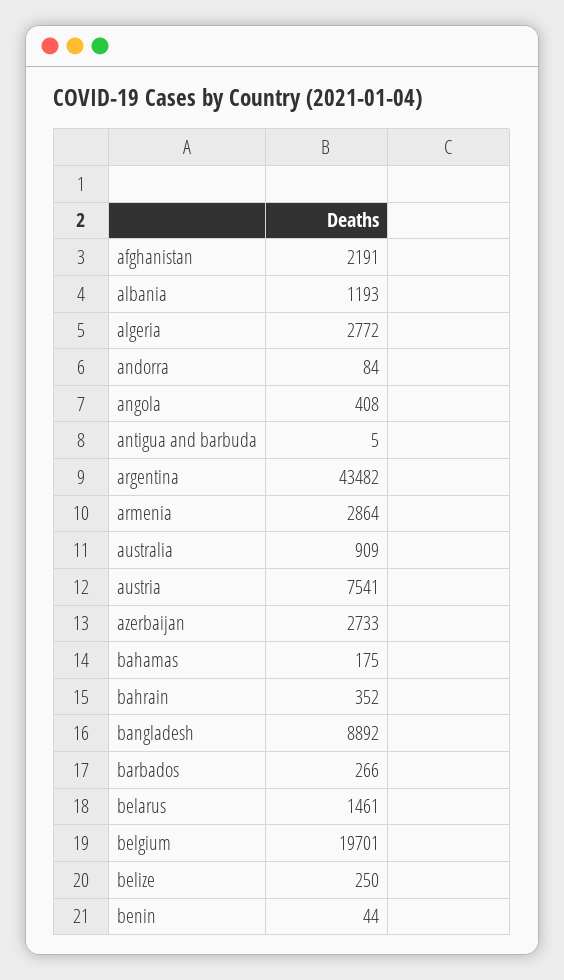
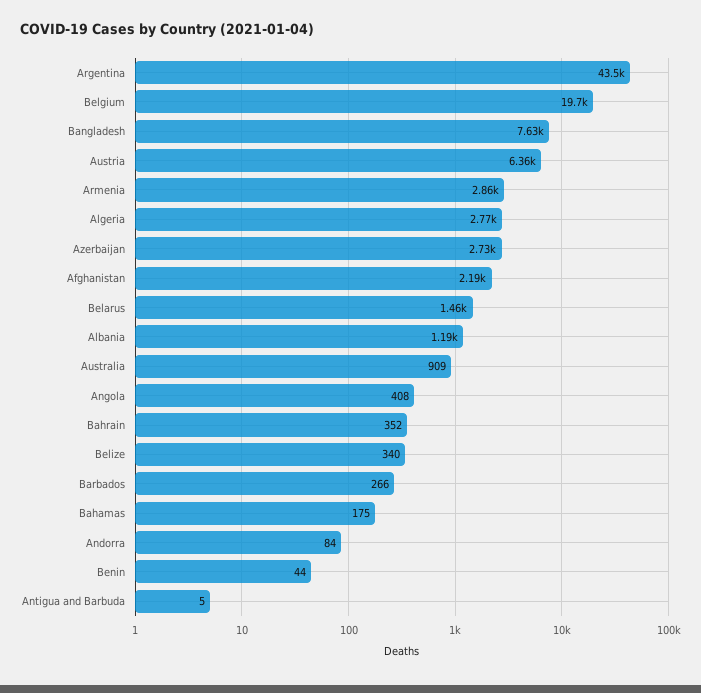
austria: 7541 -> 6360
bangladesh: 8892 -> 7630
belize: 250 -> 340

